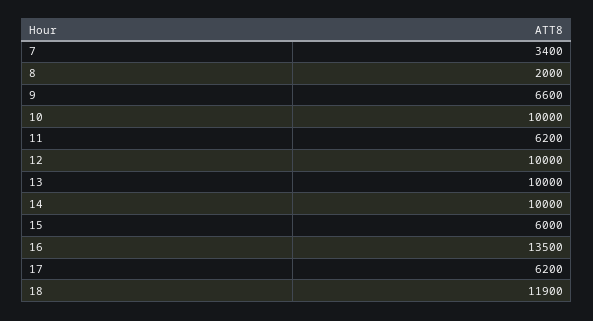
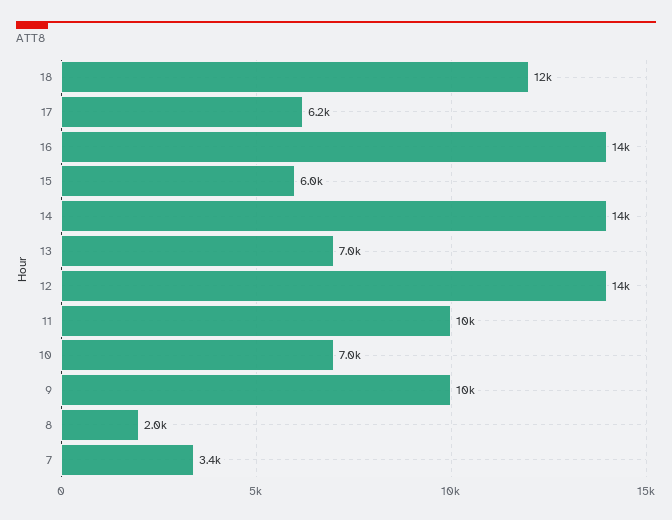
9: 6600 -> 10000
10: 10000 -> 7000
11: 6200 -> 10000
12: 10000 -> 14000
13: 10000 -> 7000
14: 10000 -> 14000

